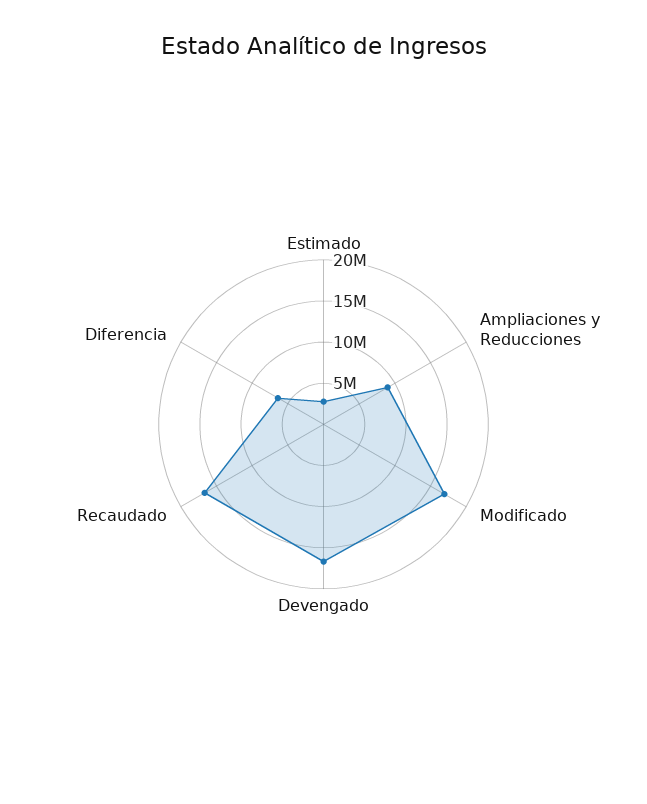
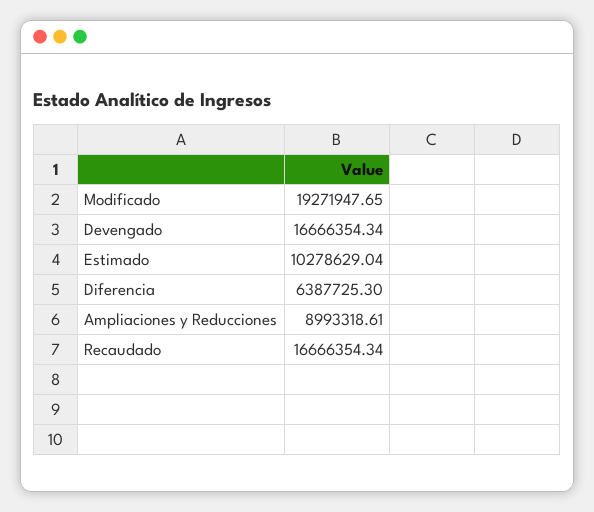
Estimado: 3000000 -> 10278629.04
Modificado: 17000000 -> 19271947.65

